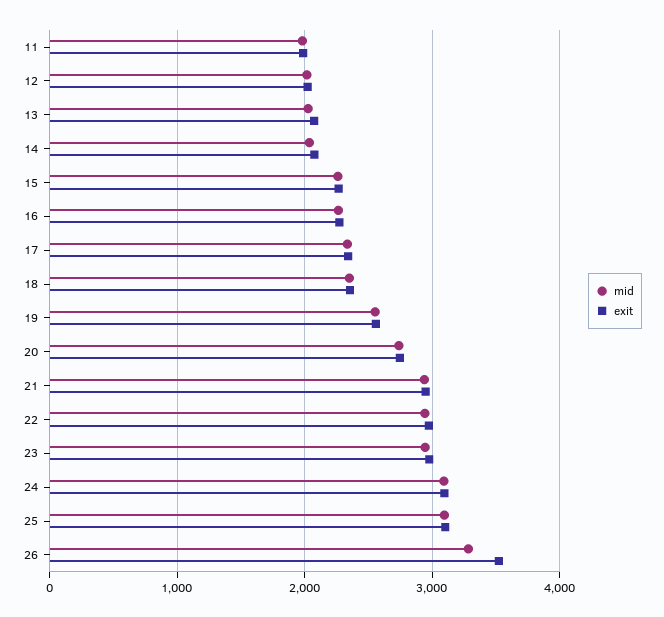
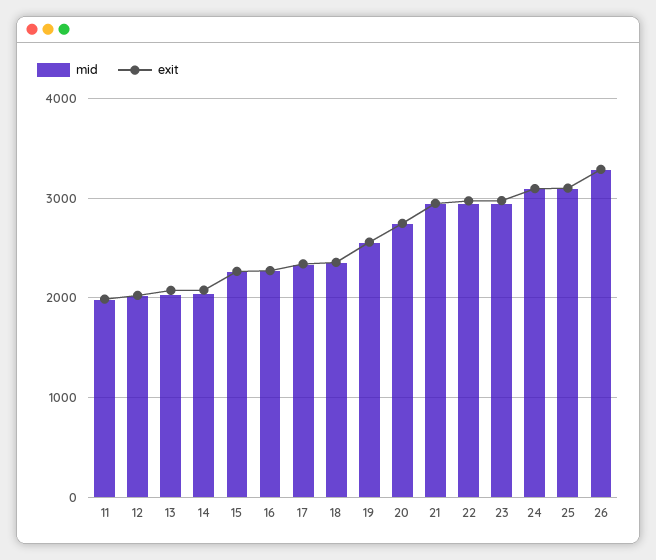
exit, 26: 3500 -> 3300

